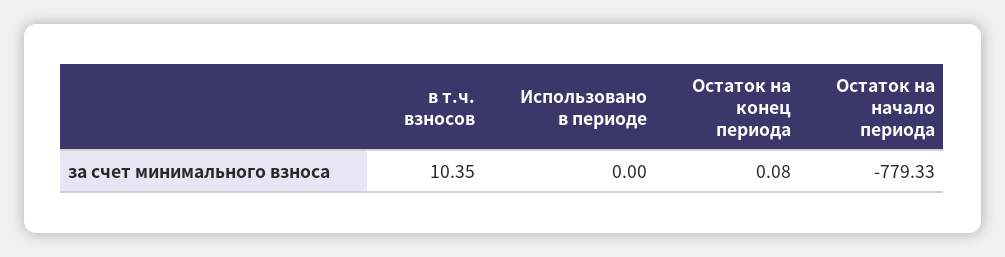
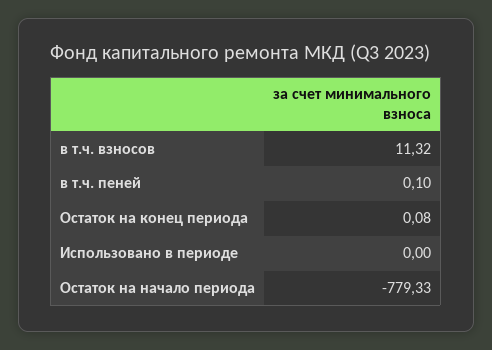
в т.ч. взносов: 10.35 -> 11.32
в т.ч. пеней: none -> 0.1

